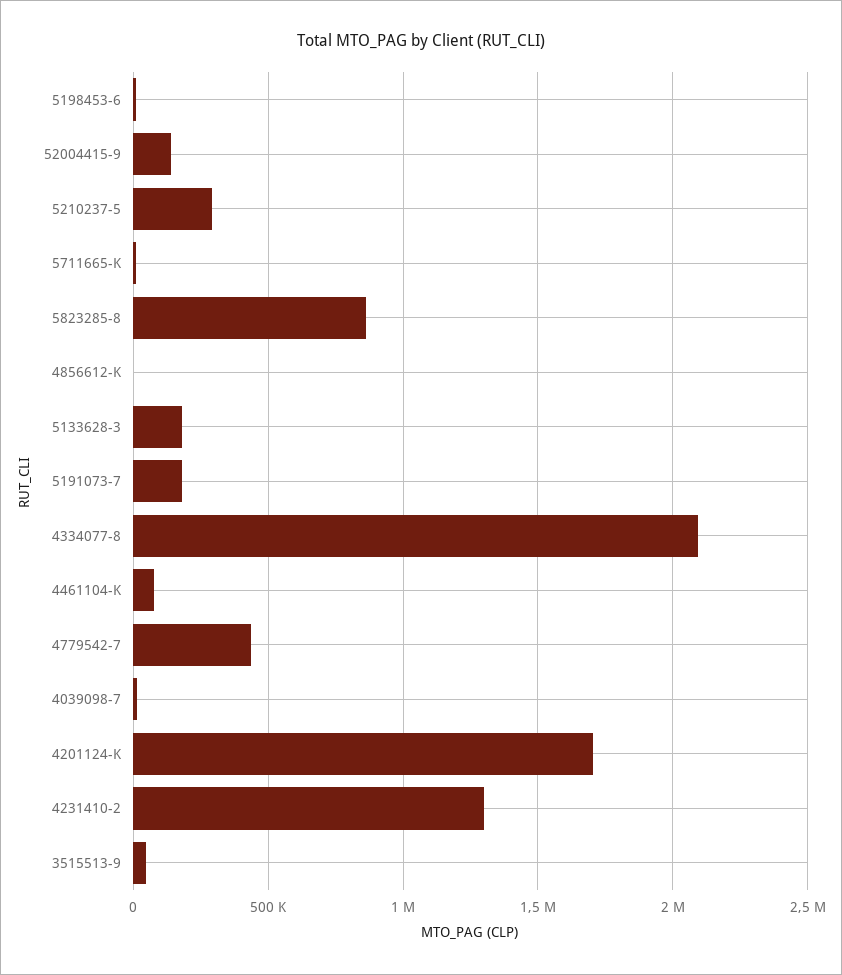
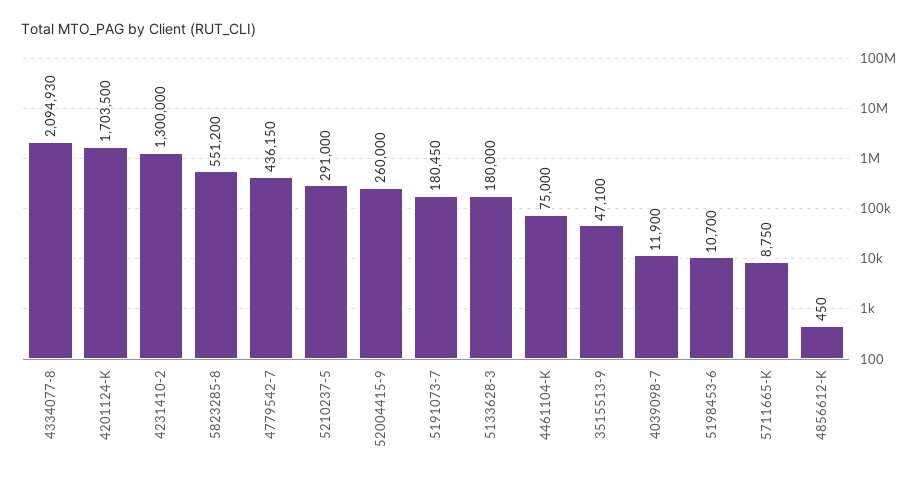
52004415-9: 150000 -> 260000
5823285-8: 850000 -> 551200

